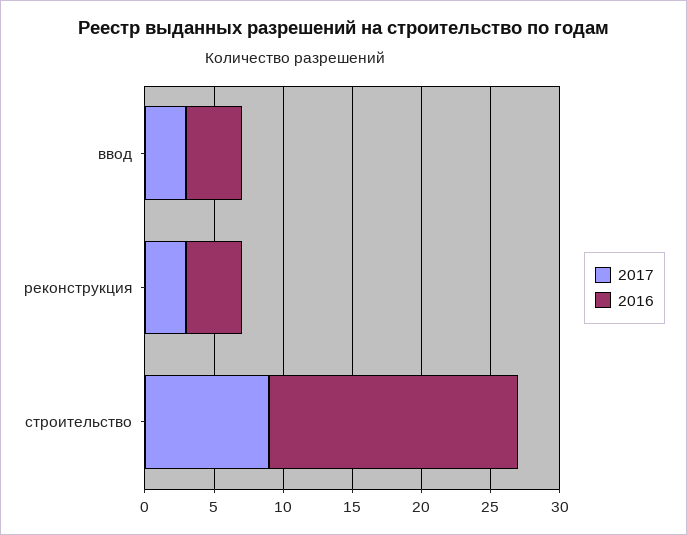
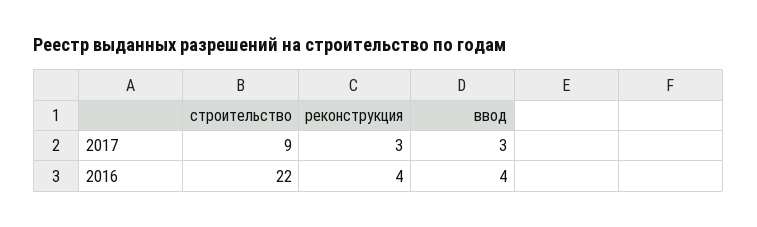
2016, строительство: 18 -> 22

